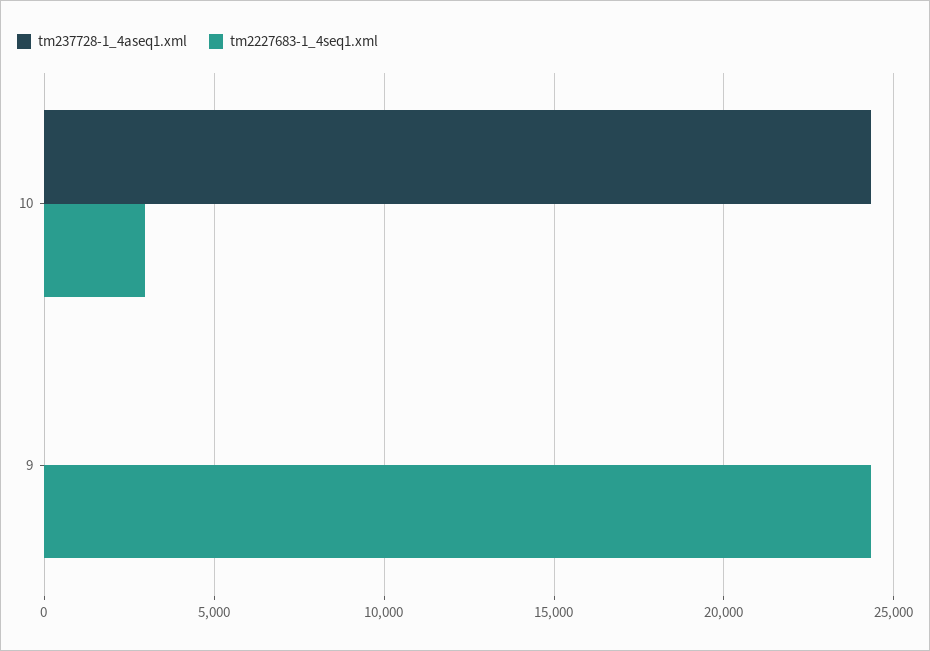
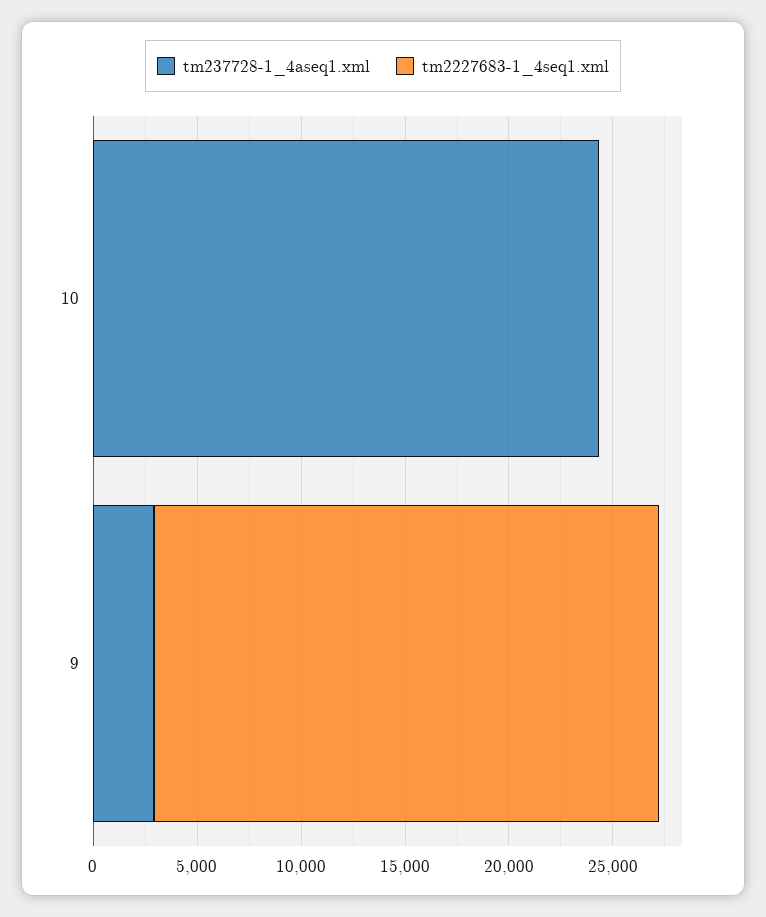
tm2227683-1_4seq1.xml, 10: 3000 -> 0
tm237728-1_4aseq1.xml, 9: 0 -> 3000

